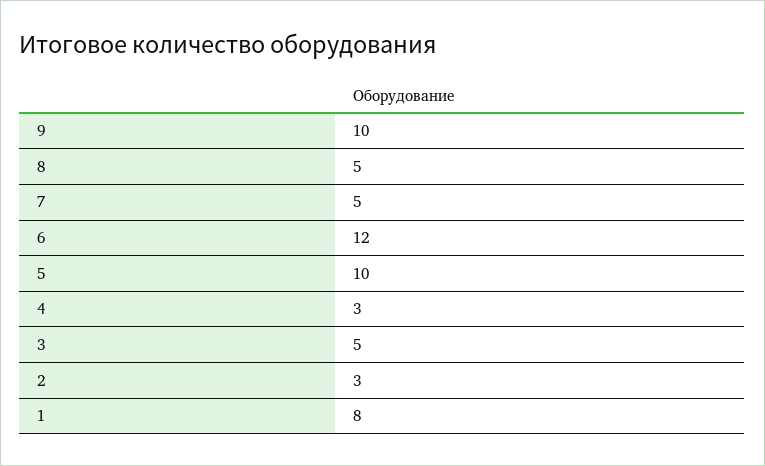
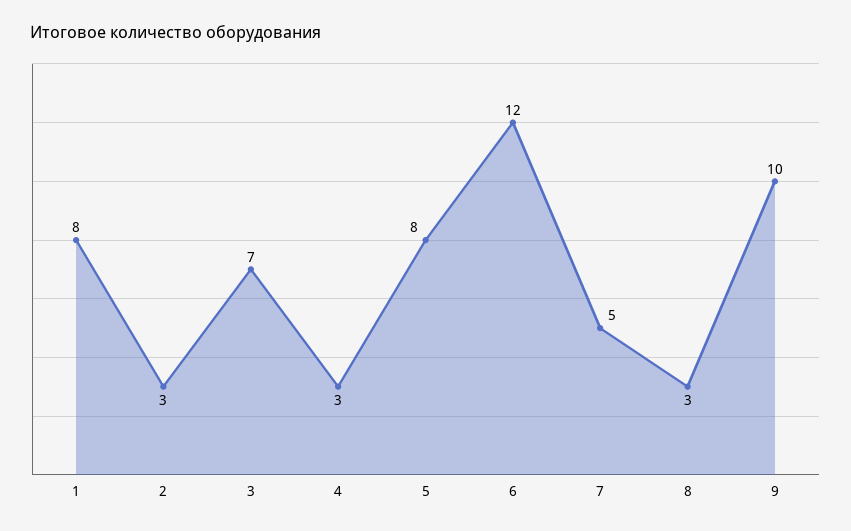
8: 5 -> 3
5: 10 -> 8
3: 5 -> 7

